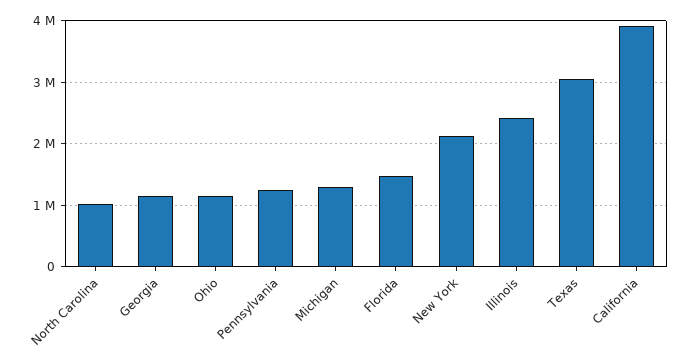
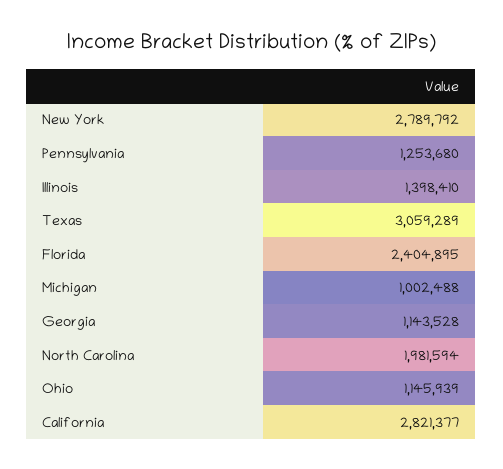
North Carolina: 1000000 -> 1981594
Michigan: 1300000 -> 1002488
Florida: 1500000 -> 2404895
New York: 2100000 -> 2789792
Illinois: 2400000 -> 1398410
California: 3900000 -> 2821377

